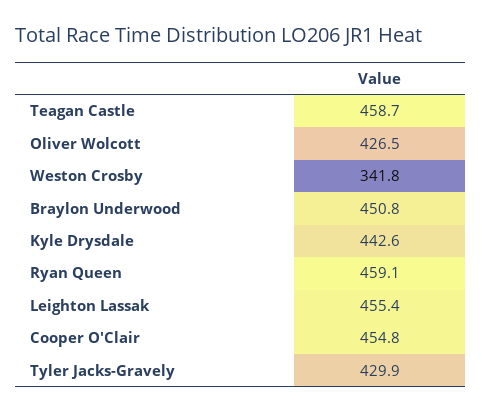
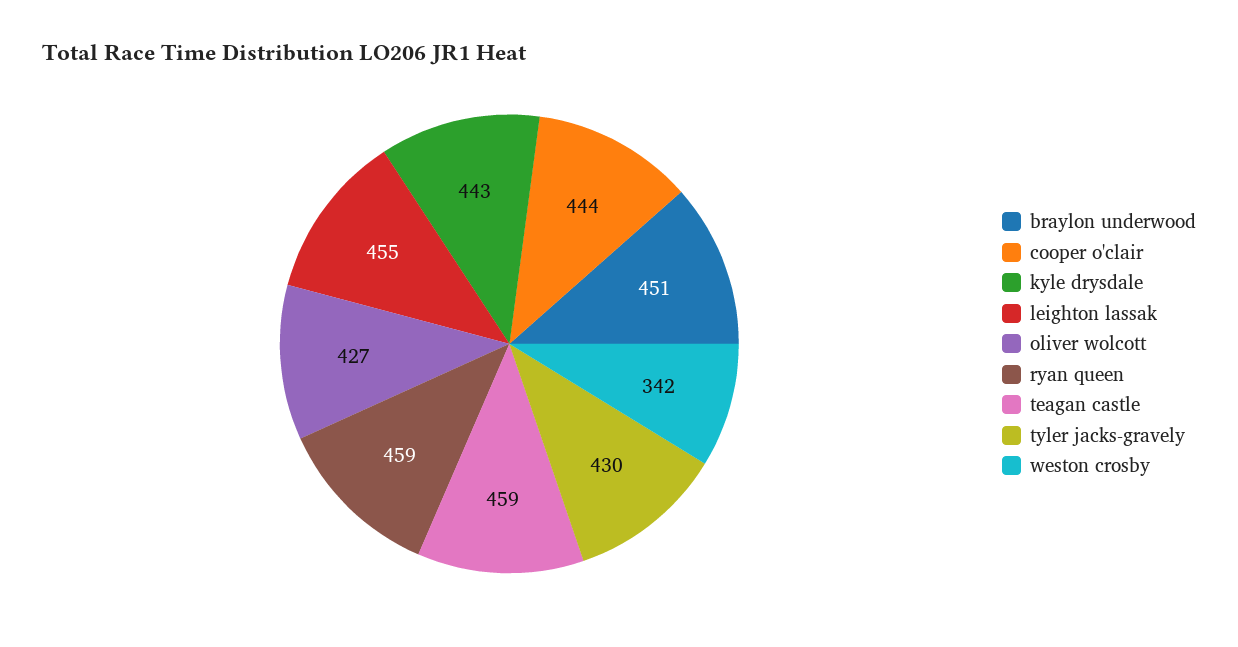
Cooper O'Clair: 454.8 -> 444

